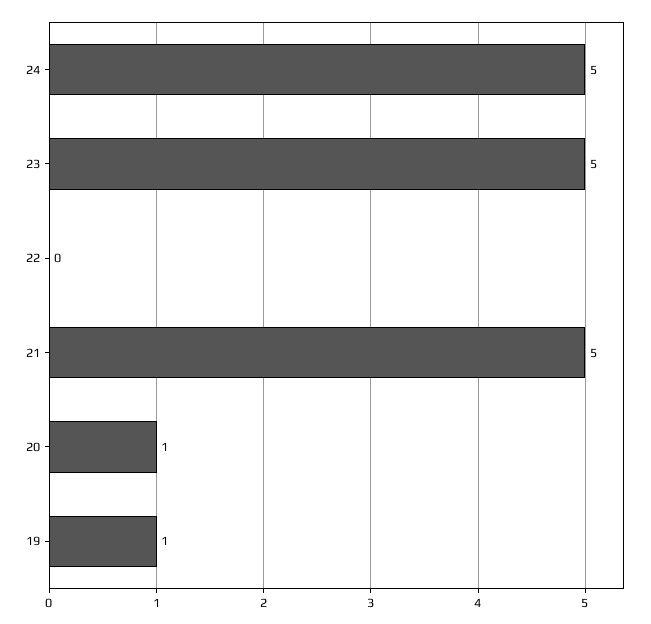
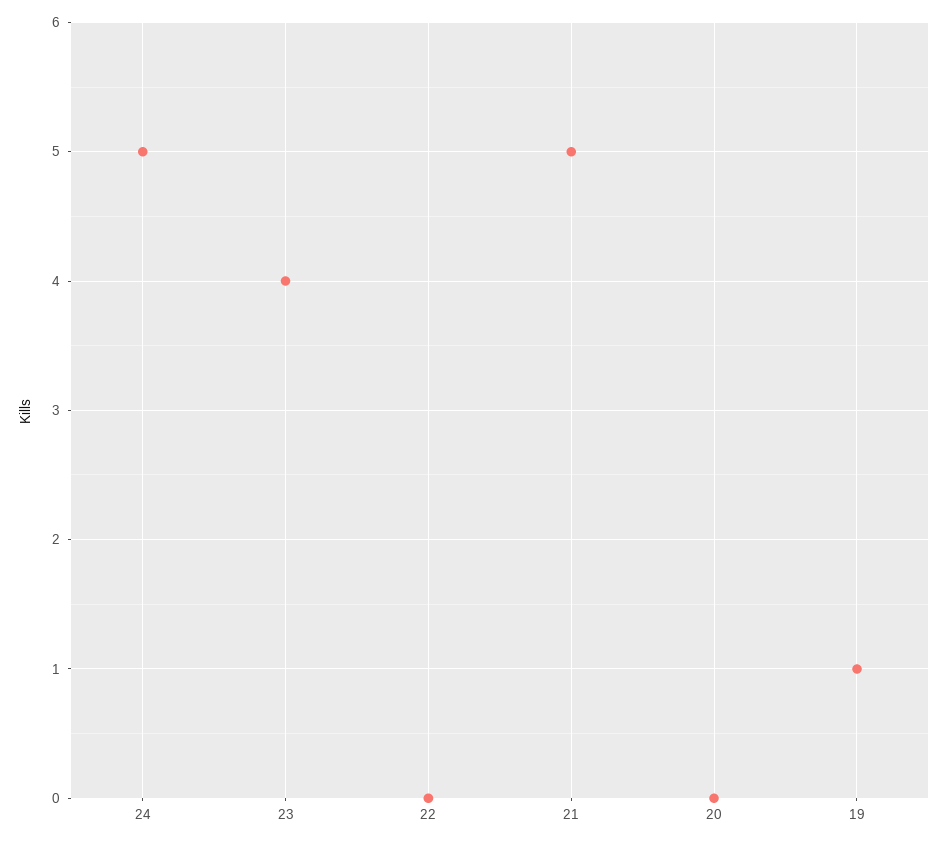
23: 5 -> 4
20: 1 -> 0

